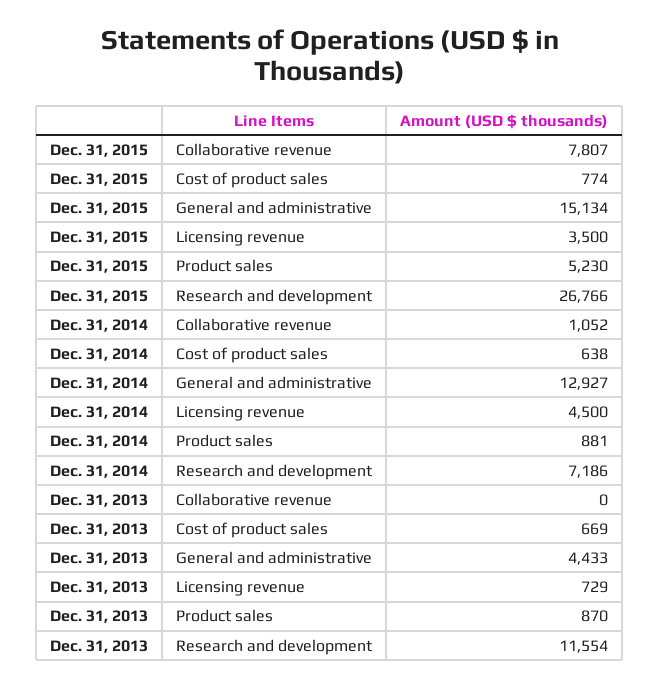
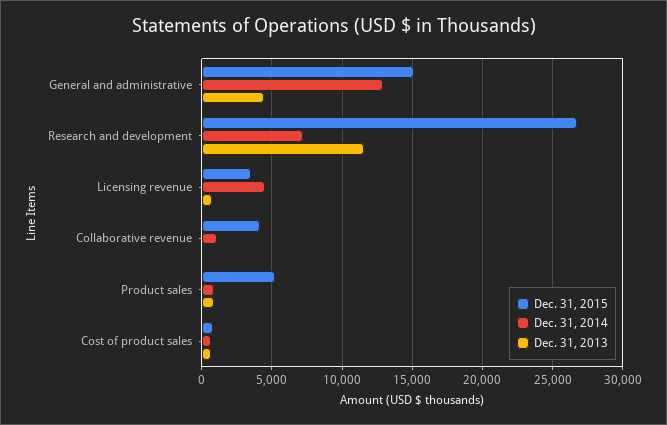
Dec. 31, 2015, Collaborative revenue: 7807 -> 4000

